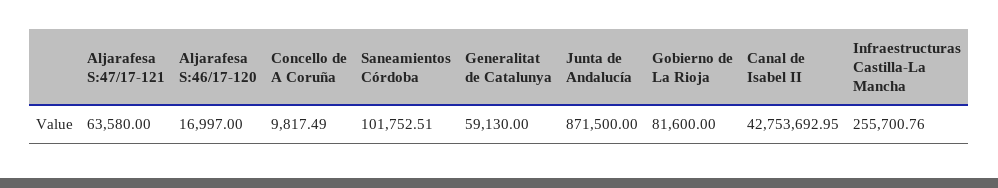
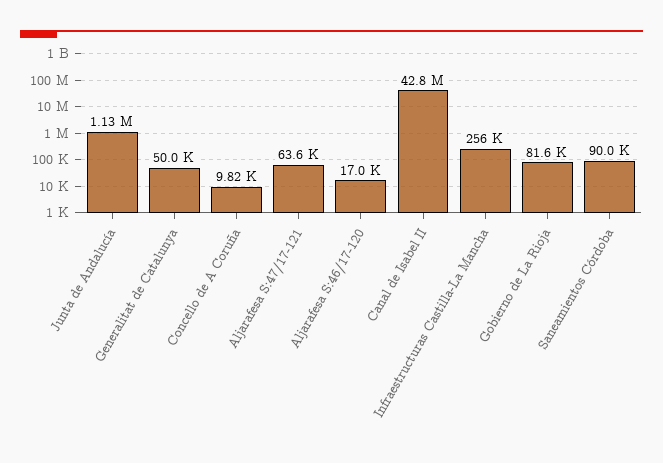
Saneamientos Córdoba: 101752.51 -> 90000
Generalitat de Catalunya: 59130 -> 50000
Junta de Andalucía: 871500 -> 1130000

